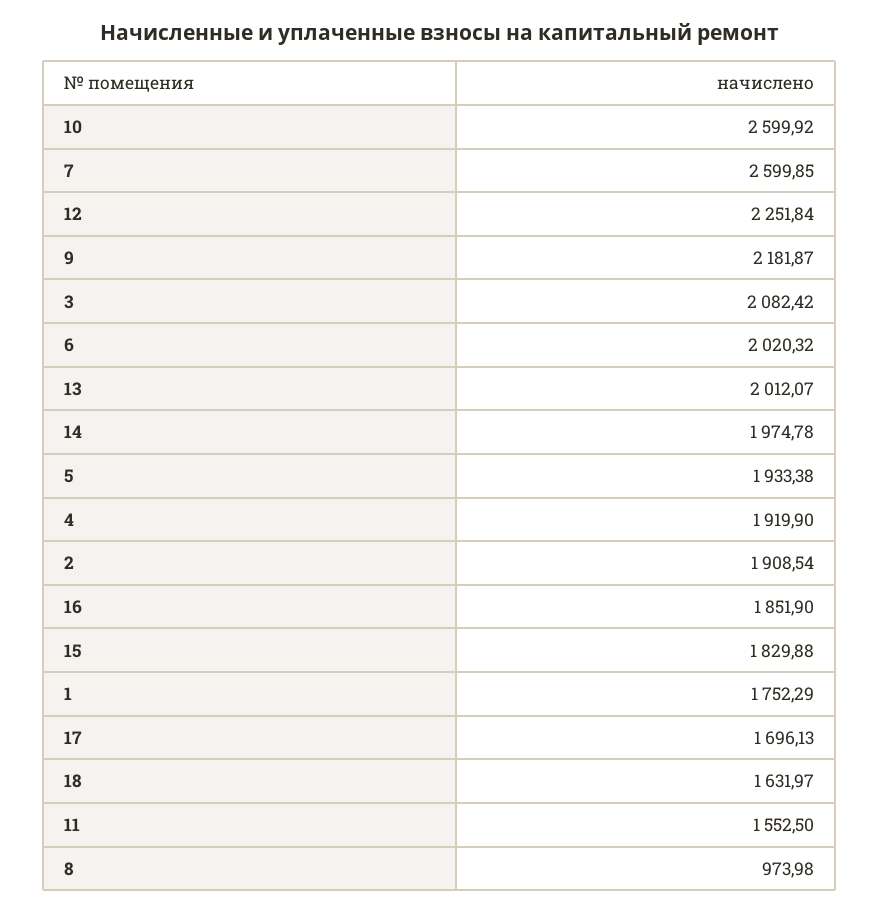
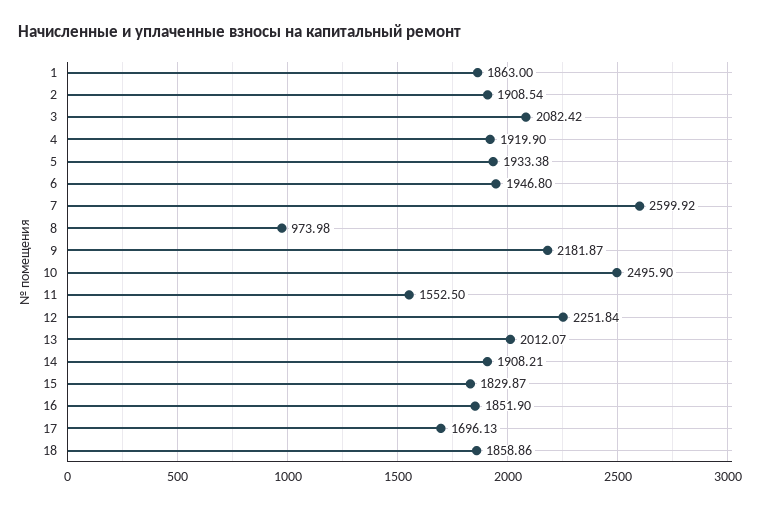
10: 2599.92 -> 2495.9
7: 2599.85 -> 2599.92
6: 2020.32 -> 1946.8
14: 1974.78 -> 1908.21
15: 1829.88 -> 1829.87
1: 1752.29 -> 1863
18: 1631.97 -> 1858.86

